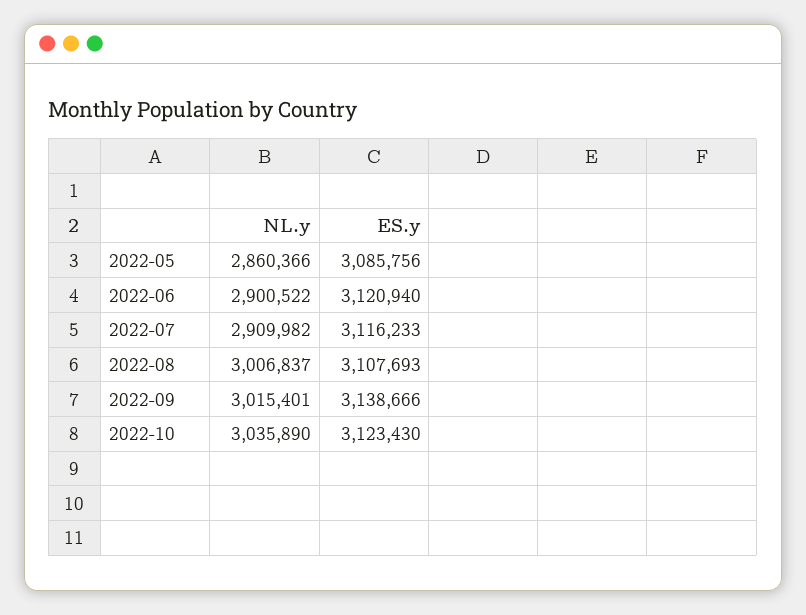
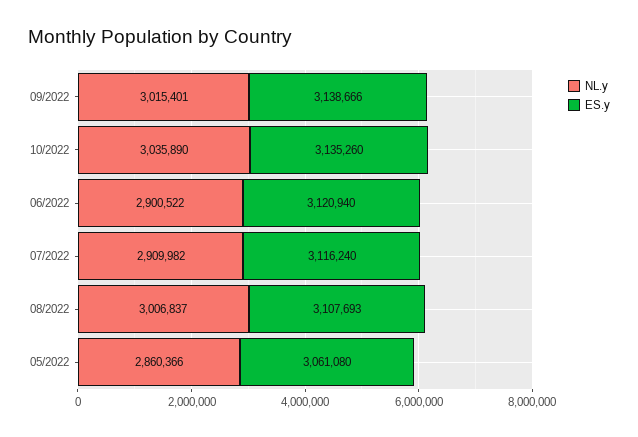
ES.y, 2022-05: 3085756 -> 3061080
ES.y, 2022-07: 3116233 -> 3116240
ES.y, 2022-10: 3123430 -> 3135260

